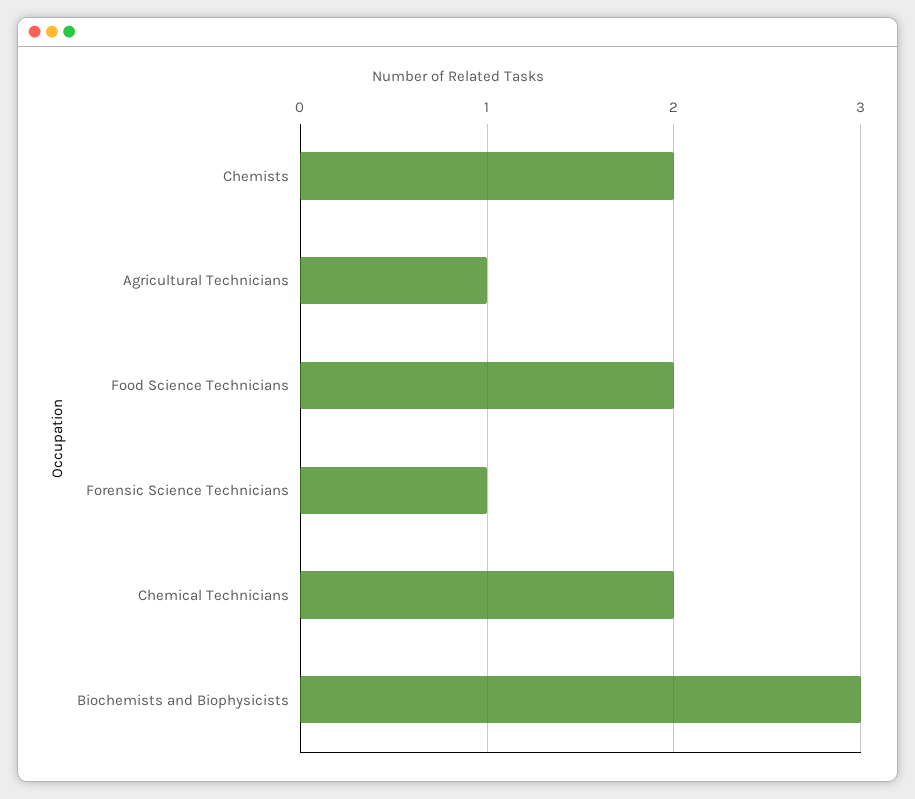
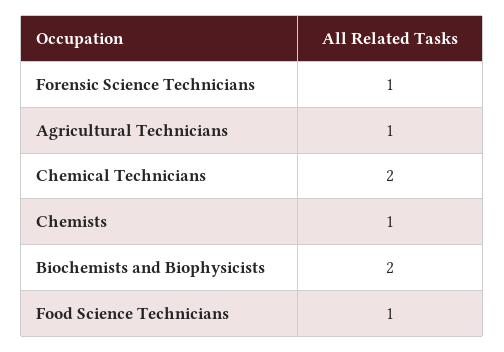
Chemists: 2 -> 1
Food Science Technicians: 2 -> 1
Biochemists and Biophysicists: 3 -> 2

